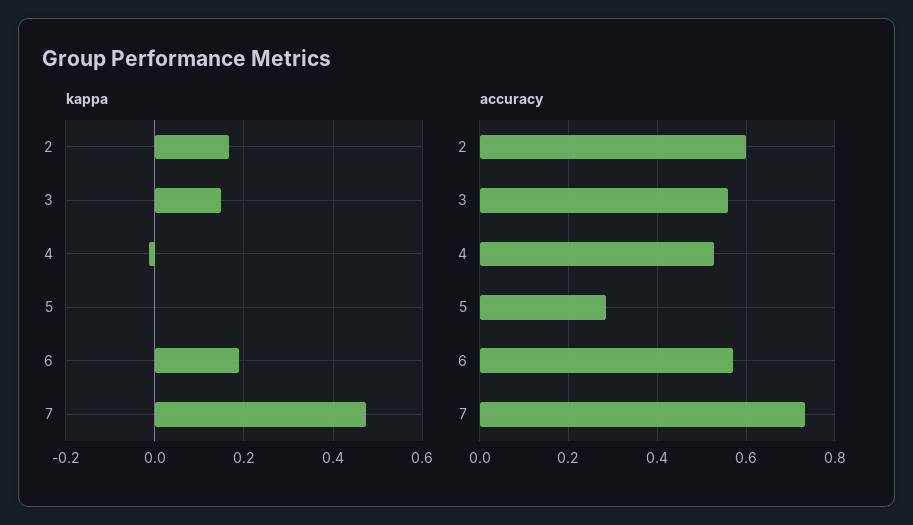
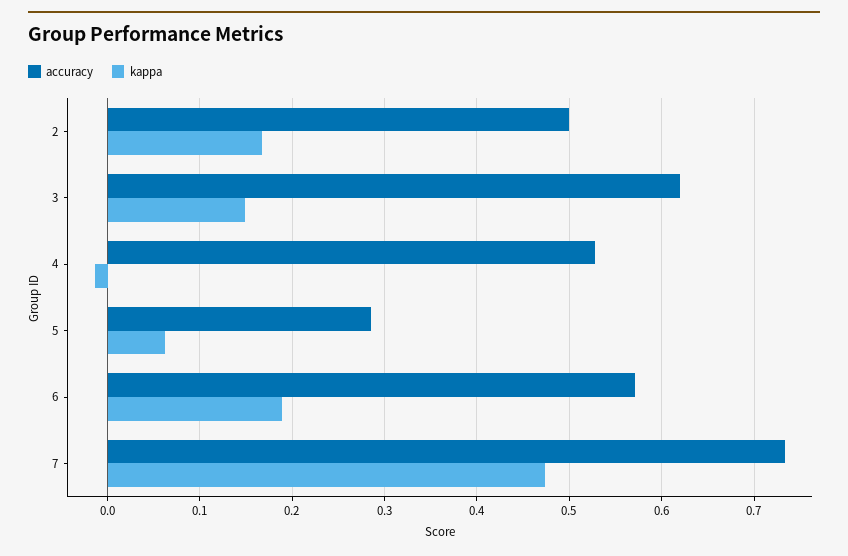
kappa, 5: 0 -> 0.06
accuracy, 2: 0.6 -> 0.5
accuracy, 3: 0.56 -> 0.62

